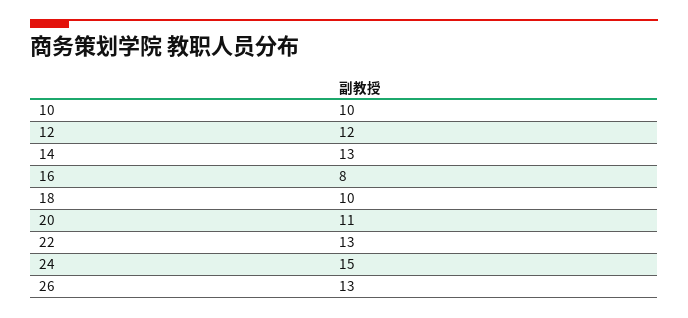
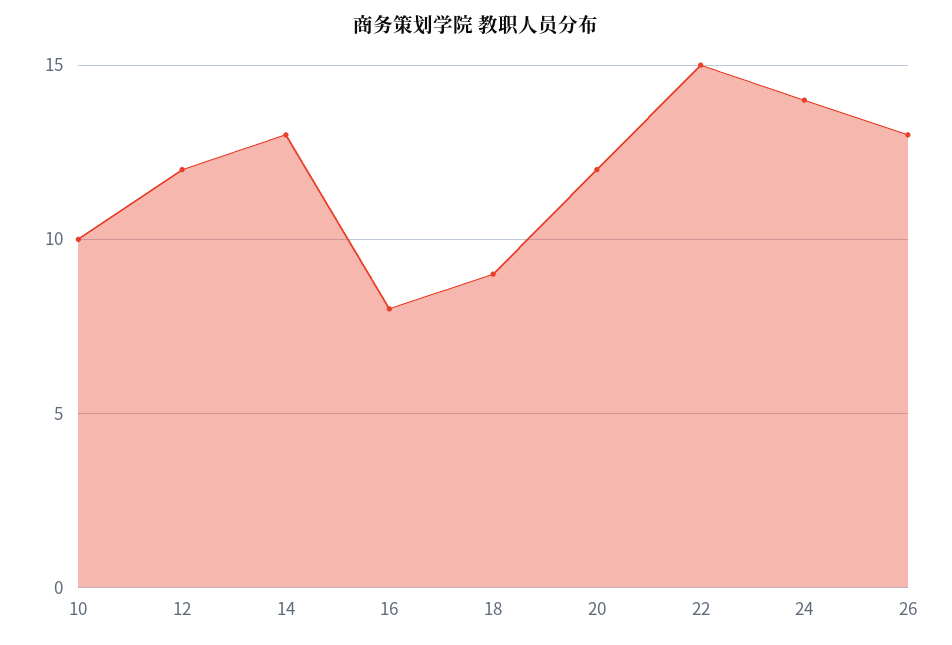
18: 10 -> 9
20: 11 -> 12
22: 13 -> 15
24: 15 -> 14

